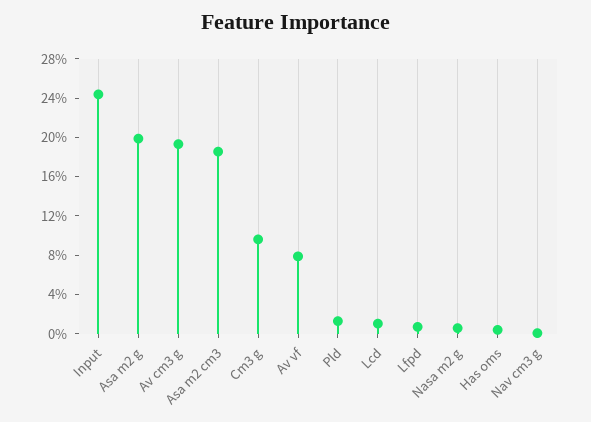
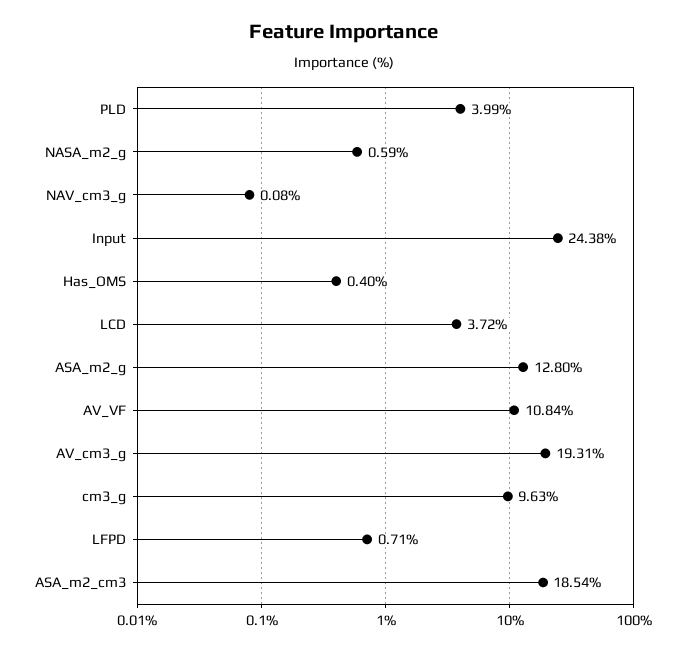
Asa m2 g: 20 -> 12.8
Av vf: 8 -> 10.84
Pld: 1 -> 3.99
Lcd: 1 -> 3.72

